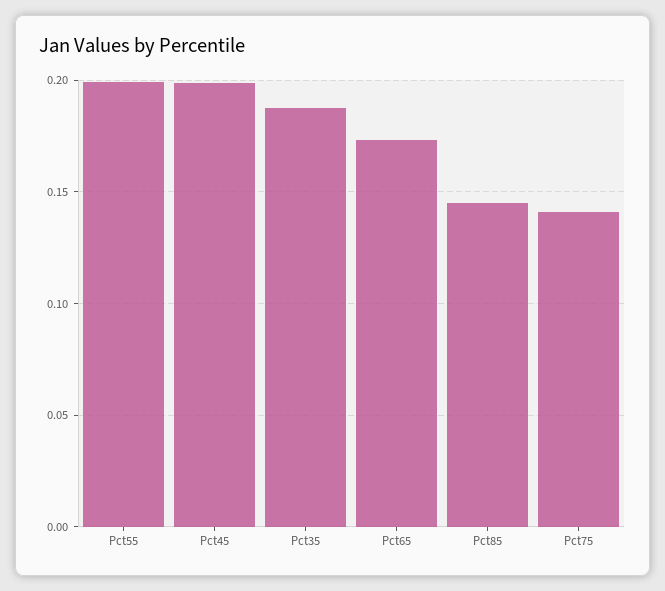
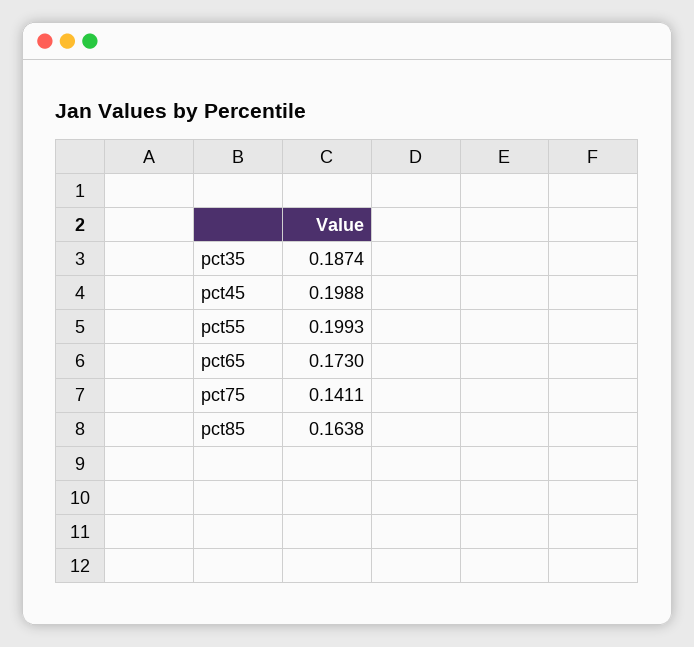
Pct85: 0.145 -> 0.1638

